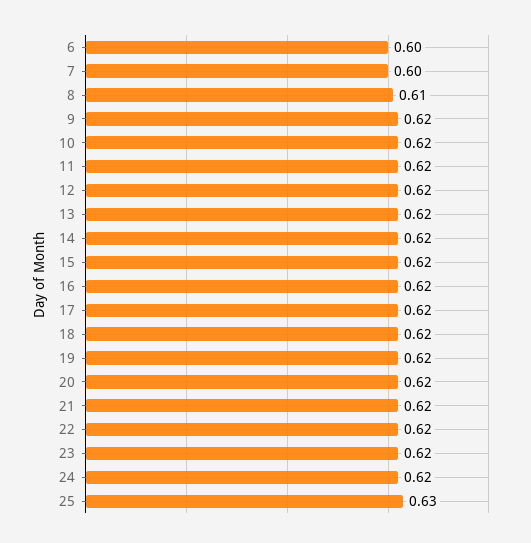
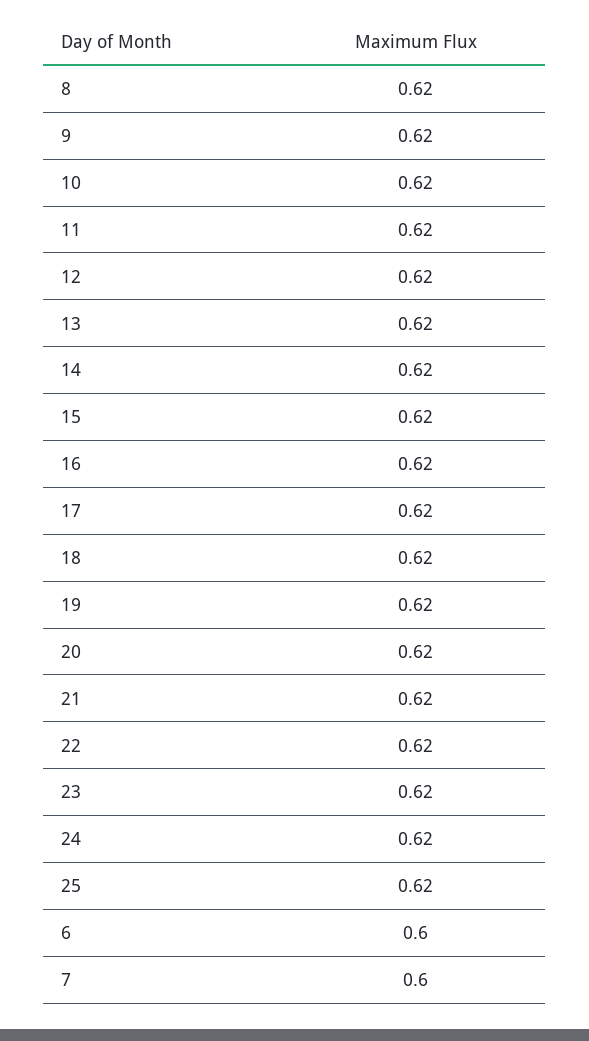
8: 0.61 -> 0.62
25: 0.63 -> 0.62

